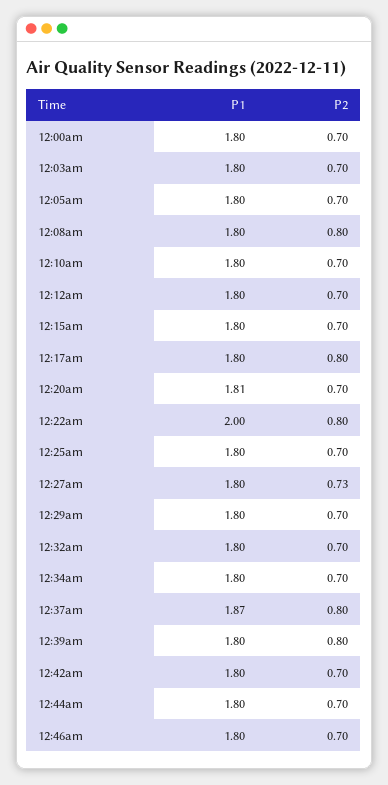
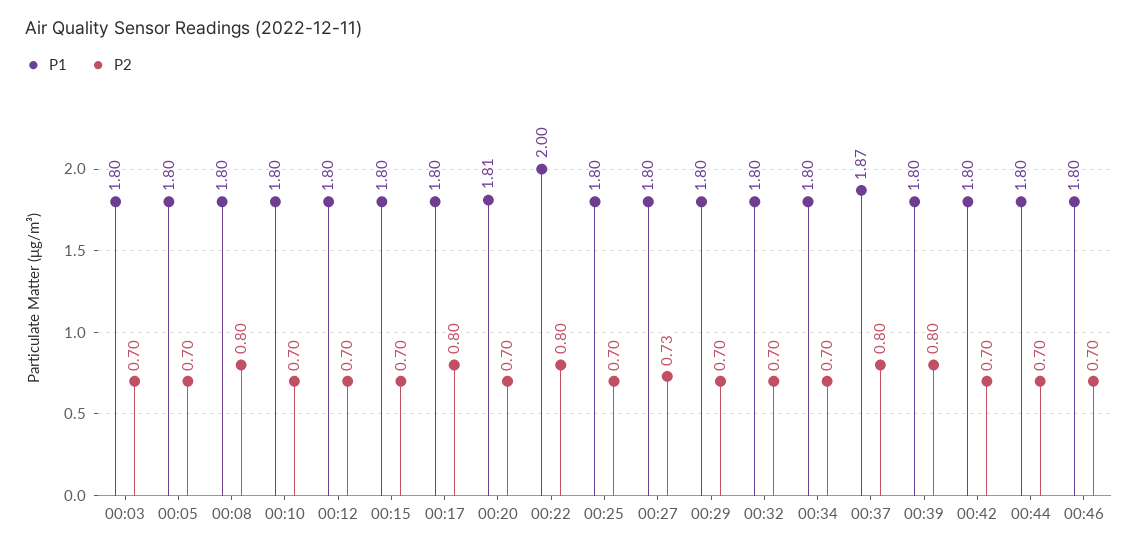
P1, 12:00am: 1.8 -> none
P2, 12:00am: 0.7 -> none

